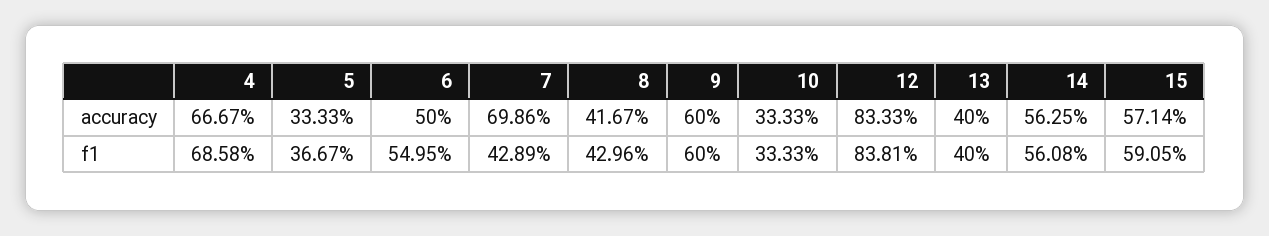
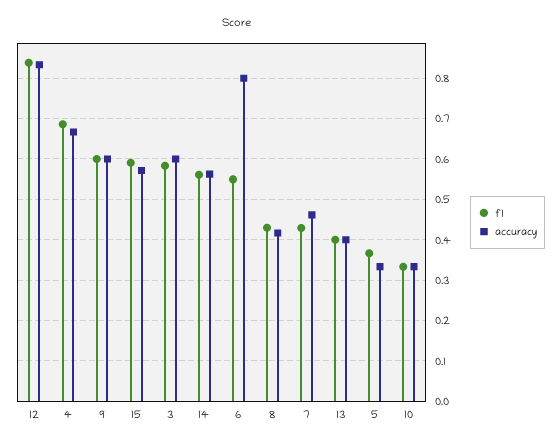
accuracy, 6: 0.5 -> 0.8
accuracy, 7: 0.6986 -> 0.46
f1, 3: none -> 0.58
accuracy, 3: none -> 0.6

